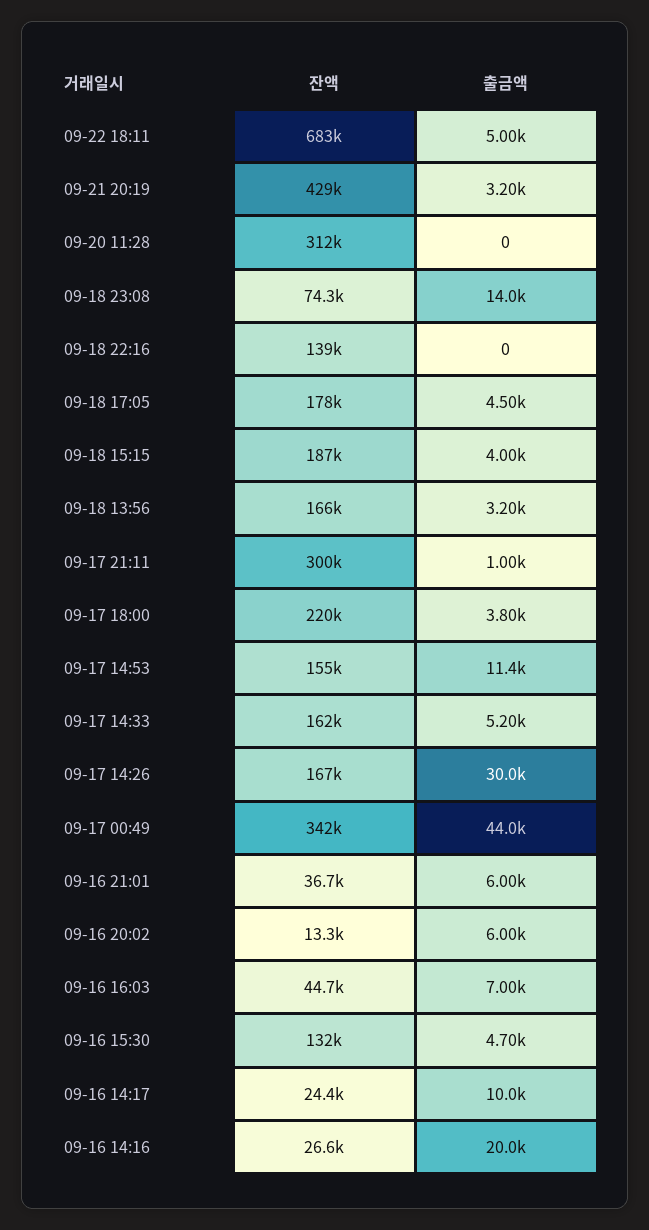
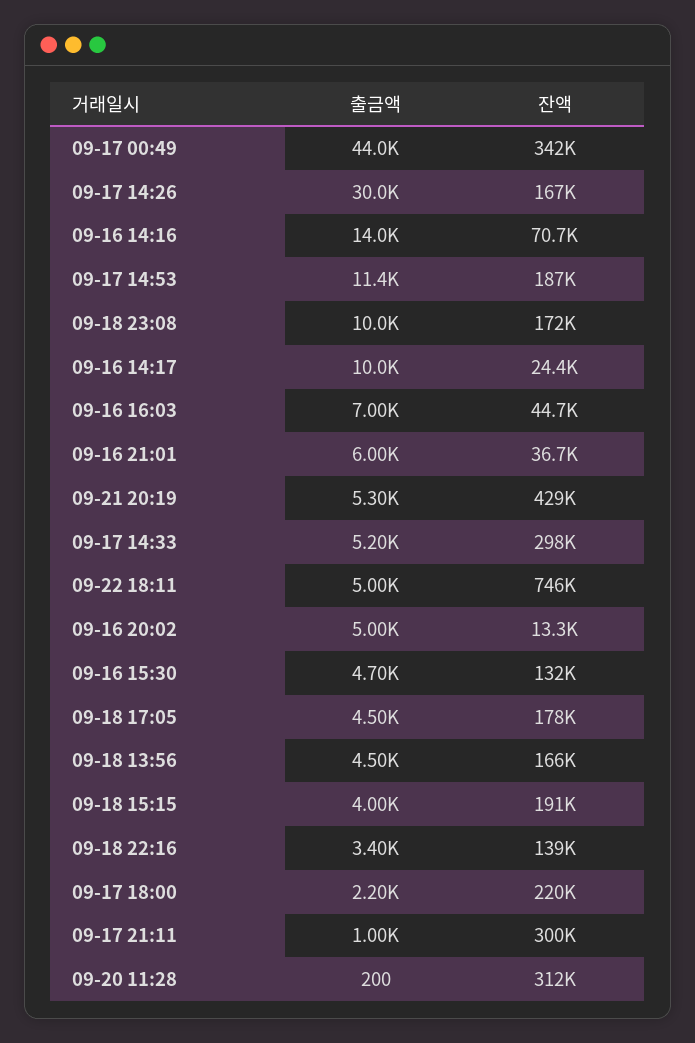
잔액, 09-22 18:11: 683000 -> 746000
출금액, 09-21 20:19: 3200 -> 5300
출금액, 09-20 11:28: 0 -> 200
잔액, 09-18 23:08: 74300 -> 172000
출금액, 09-18 23:08: 14000 -> 10000
출금액, 09-18 22:16: 0 -> 3400
잔액, 09-18 15:15: 187000 -> 191000
출금액, 09-18 13:56: 3200 -> 4500
출금액, 09-17 18:00: 3800 -> 2200
잔액, 09-17 14:53: 155000 -> 187000
잔액, 09-17 14:33: 162000 -> 298000
출금액, 09-16 20:02: 6000 -> 5000
잔액, 09-16 14:16: 26600 -> 70700
출금액, 09-16 14:16: 20000 -> 14000

